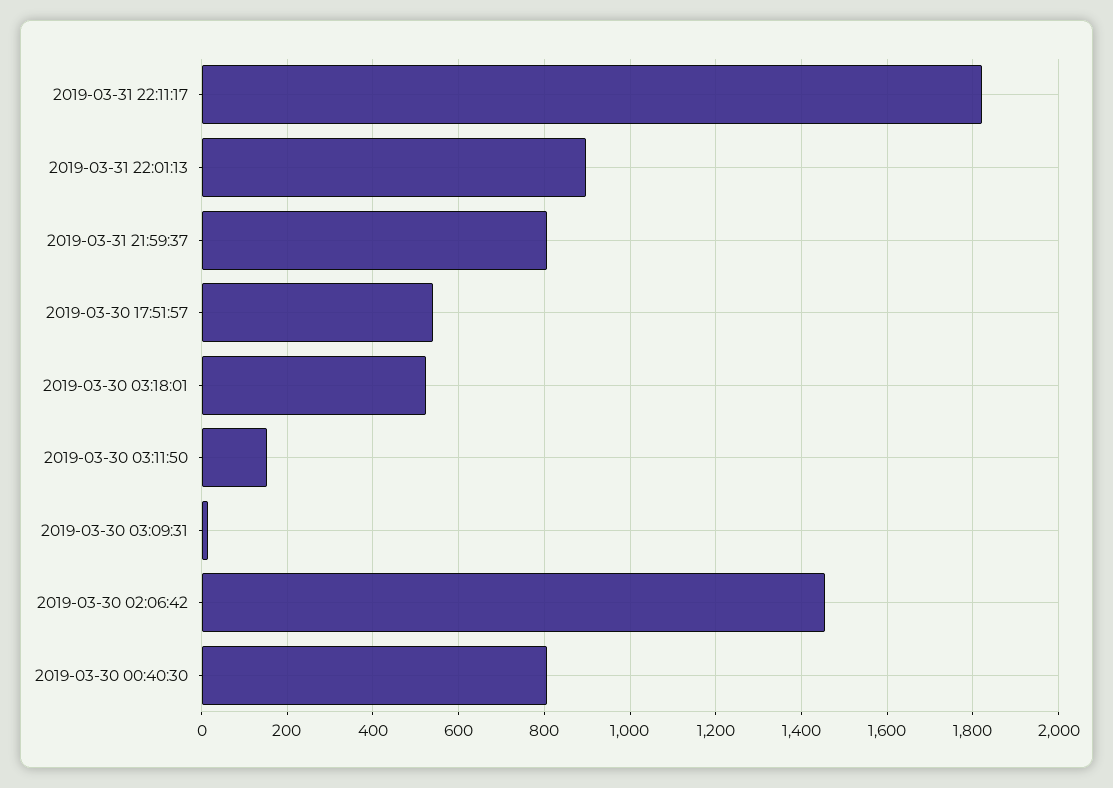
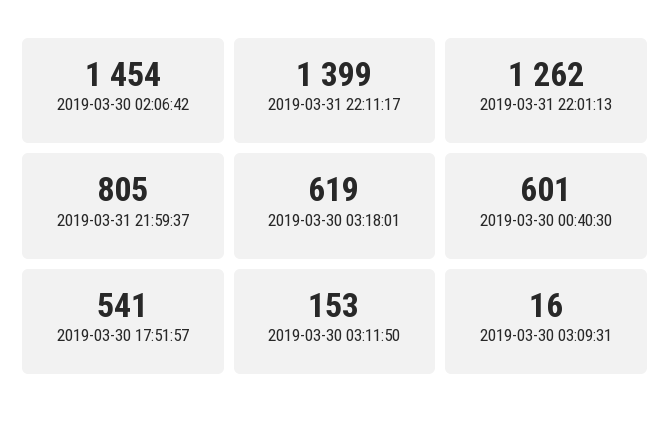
2019-03-31 22:11:17: 1820 -> 1399
2019-03-31 22:01:13: 900 -> 1262
2019-03-30 03:18:01: 520 -> 619
2019-03-30 00:40:30: 800 -> 601

